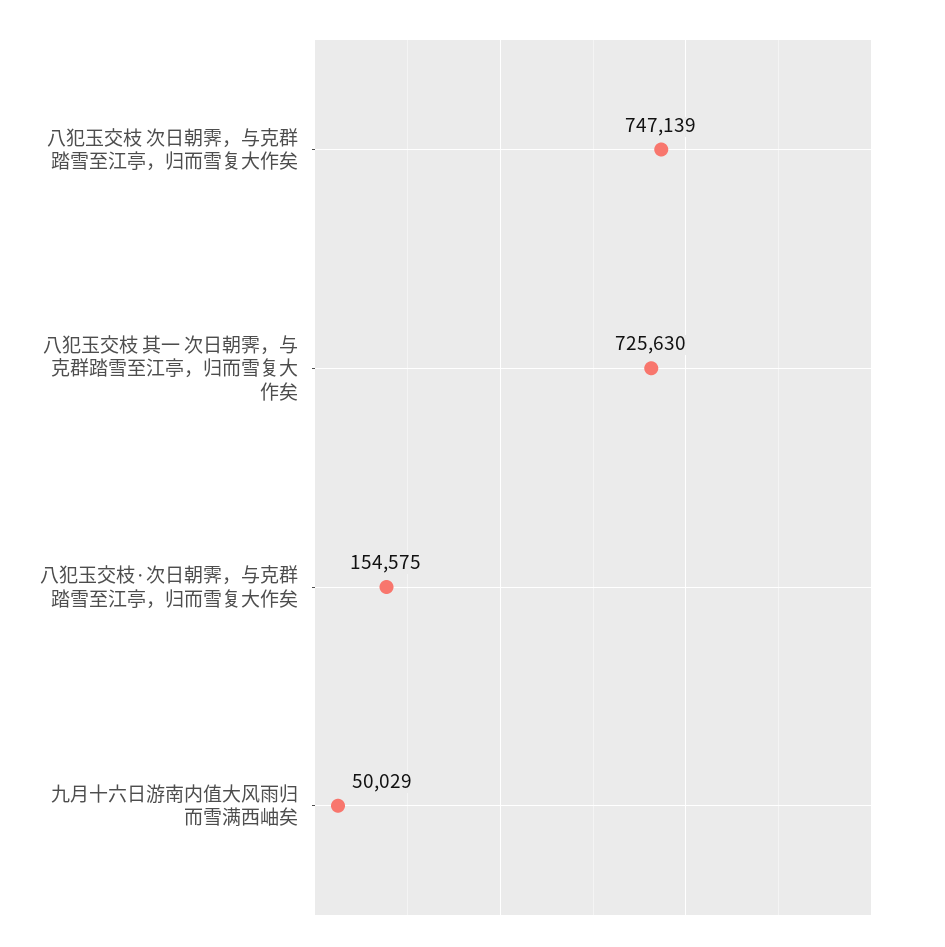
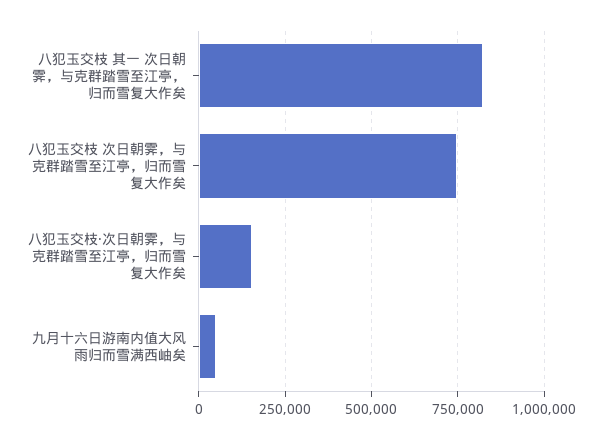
八犯玉交枝 其一 次日朝霁，与克群踏雪至江亭，归而雪复大作矣: 725630 -> 825000

